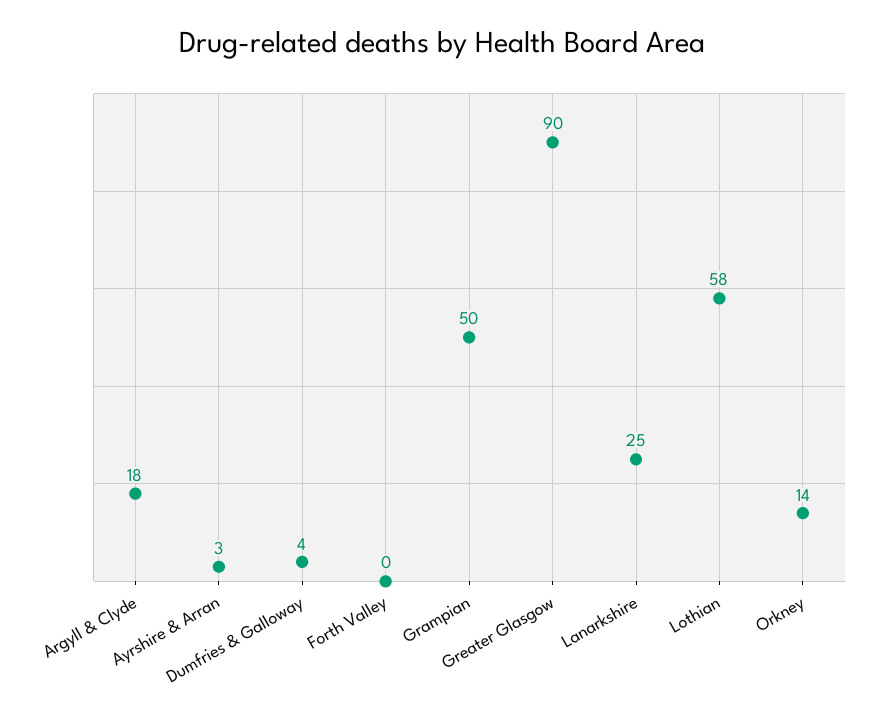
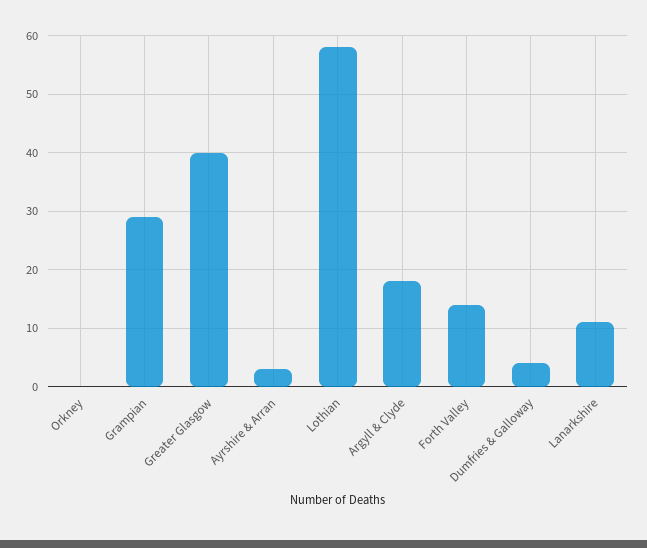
Forth Valley: 0 -> 15
Grampian: 50 -> 30
Greater Glasgow: 90 -> 40
Lanarkshire: 25 -> 10
Orkney: 14 -> 0

